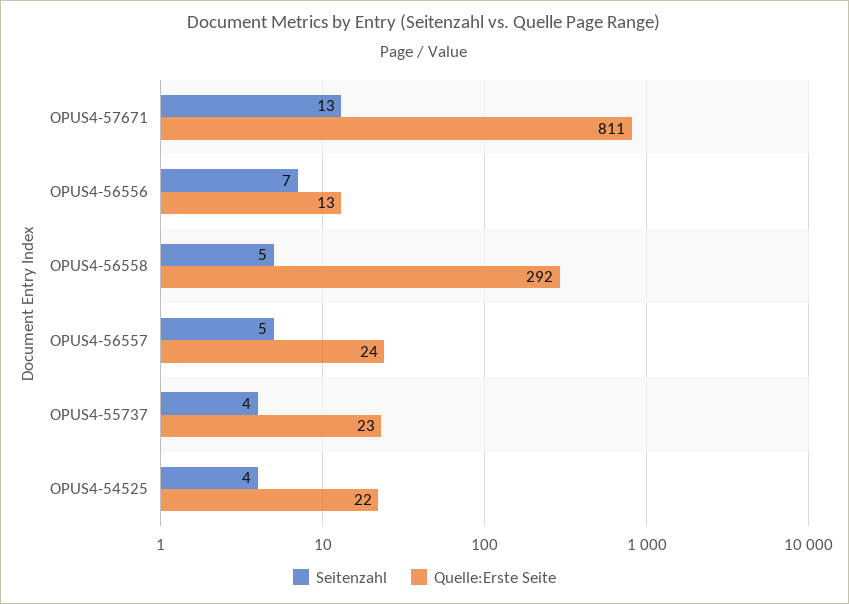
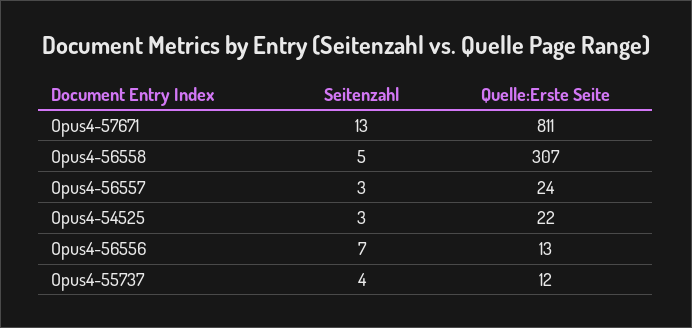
Quelle:Erste Seite, OPUS4-56558: 292 -> 307
Seitenzahl, OPUS4-56557: 5 -> 3
Quelle:Erste Seite, OPUS4-55737: 23 -> 12
Seitenzahl, OPUS4-54525: 4 -> 3

